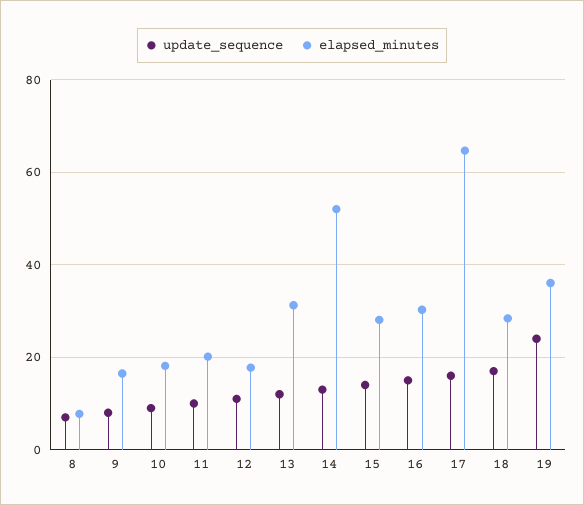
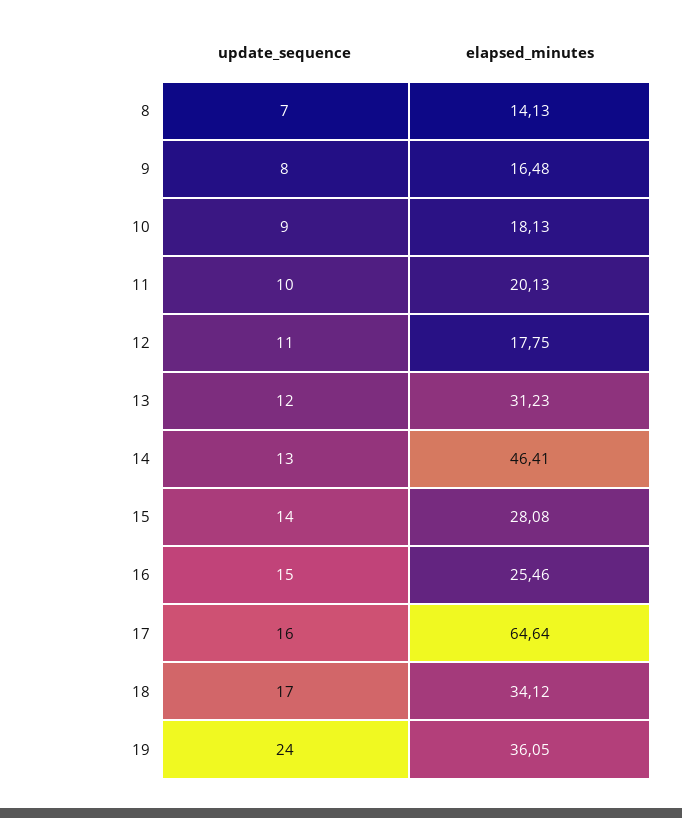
elapsed_minutes, 8: 8 -> 14.13
elapsed_minutes, 14: 52 -> 46.41
elapsed_minutes, 16: 30 -> 25.46
elapsed_minutes, 18: 28 -> 34.12

